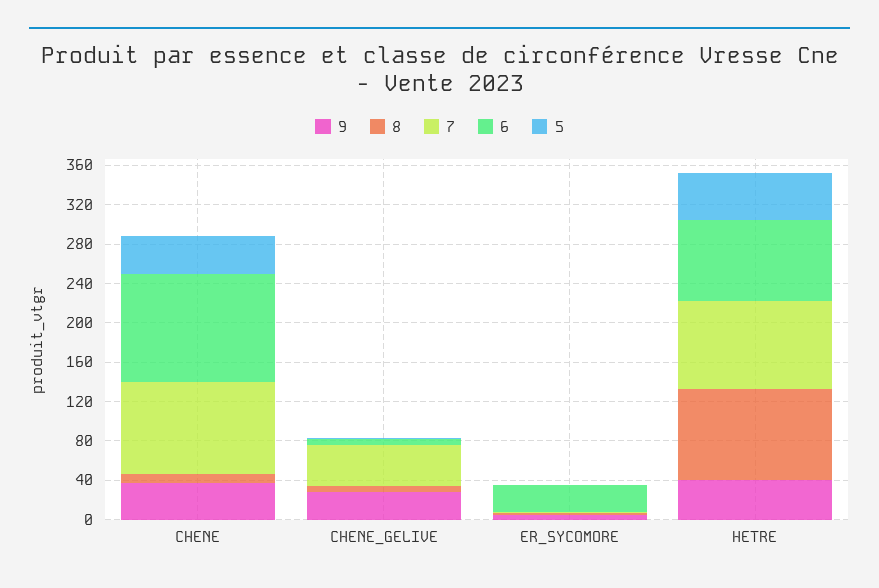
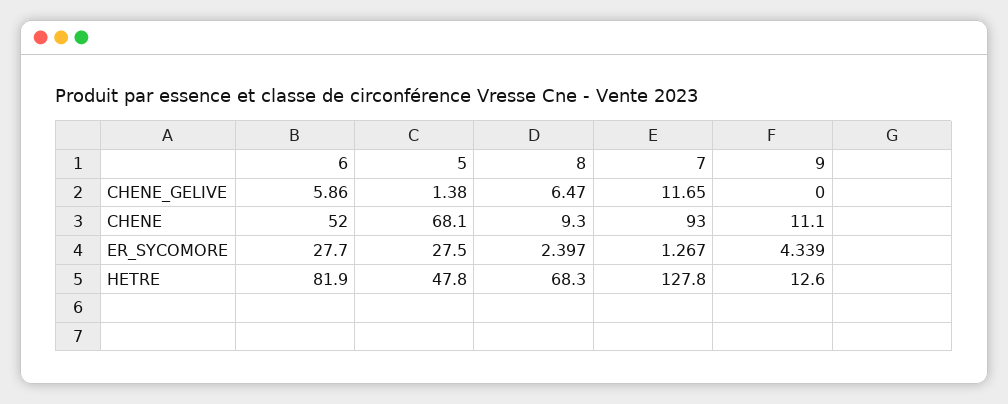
9, CHENE: 40 -> 11.1
6, CHENE: 110 -> 52
5, CHENE: 40 -> 68.1
9, CHENE_GELIVE: 30 -> 0
7, CHENE_GELIVE: 40 -> 11.65
5, ER_SYCOMORE: 0 -> 27.5
9, HETRE: 40 -> 12.6
8, HETRE: 90 -> 68.3
7, HETRE: 90 -> 127.8

